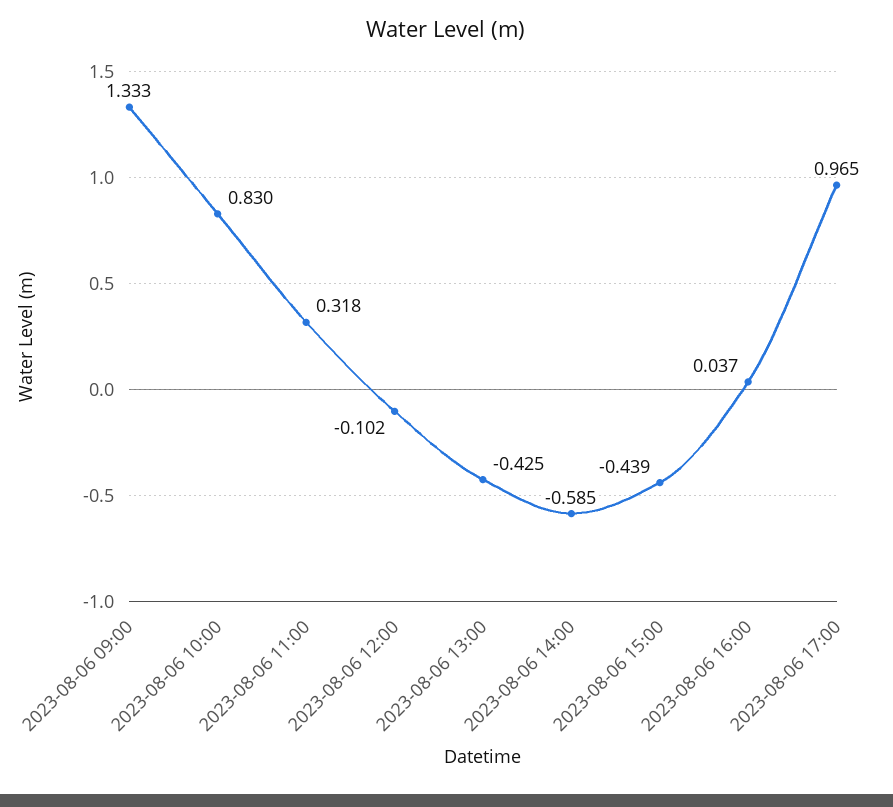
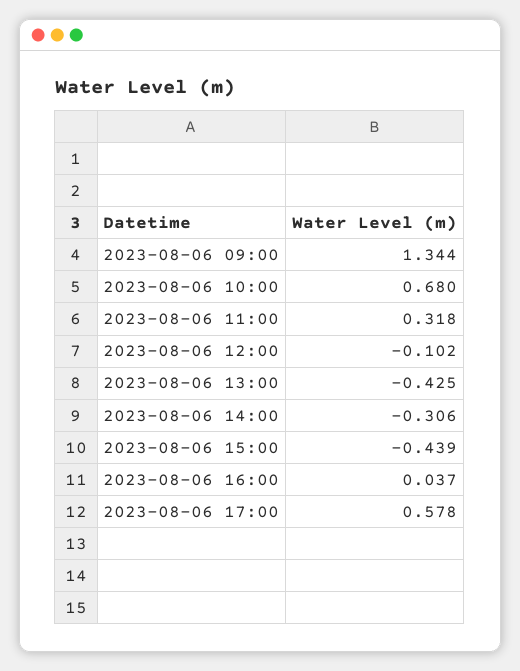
2023-08-06 09:00: 1.333 -> 1.344
2023-08-06 10:00: 0.83 -> 0.68
2023-08-06 14:00: -0.585 -> -0.306
2023-08-06 17:00: 0.965 -> 0.578

